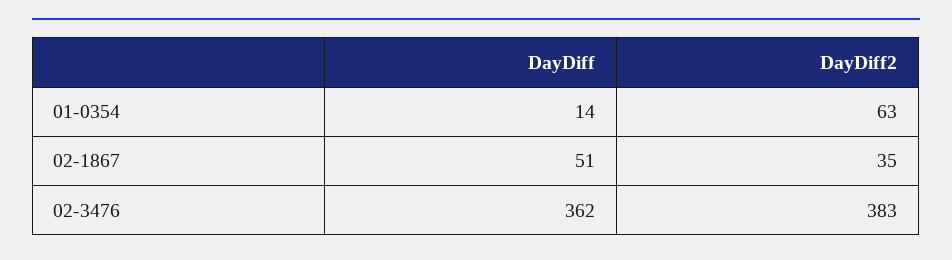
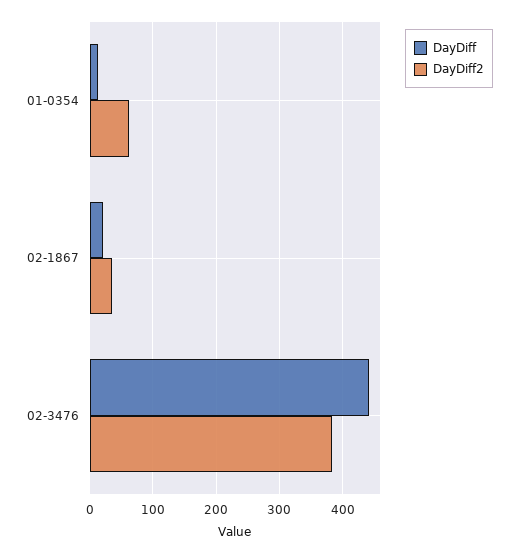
DayDiff, 02-1867: 51 -> 20
DayDiff, 02-3476: 362 -> 440

